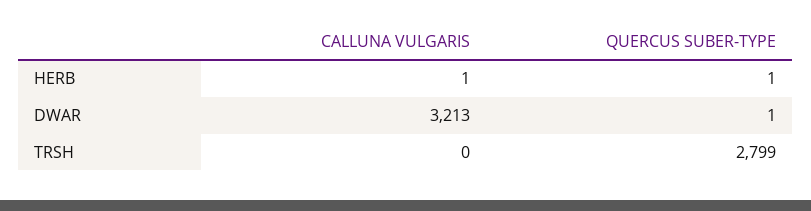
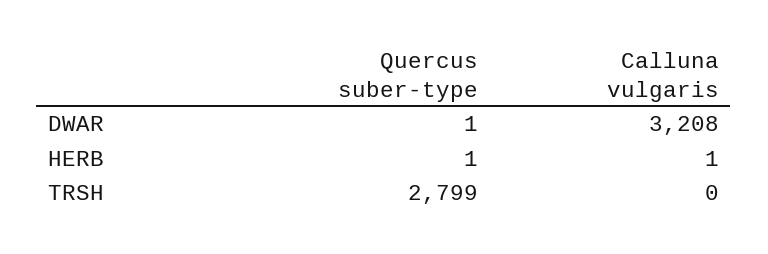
CALLUNA VULGARIS, DWAR: 3213 -> 3208

